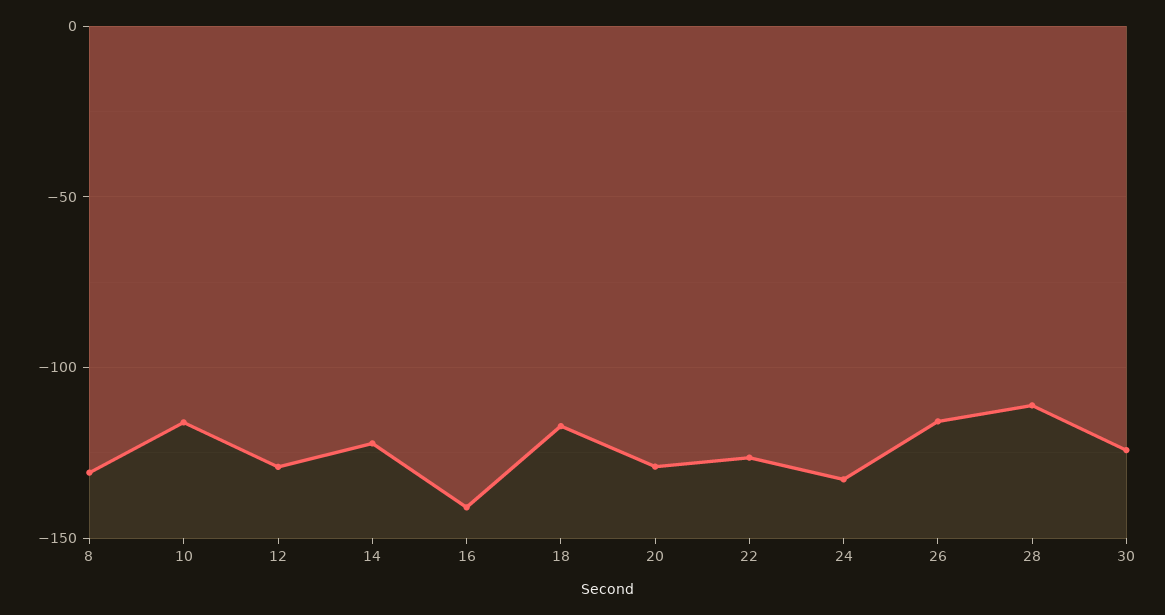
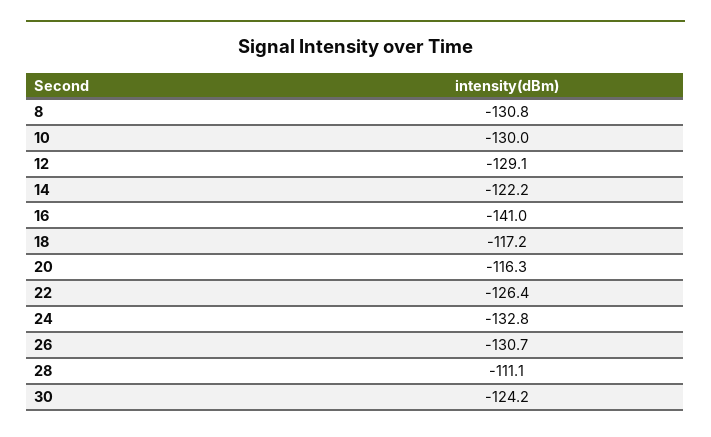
10: -115 -> -130
20: -130 -> -116.3
26: -115 -> -130.7

